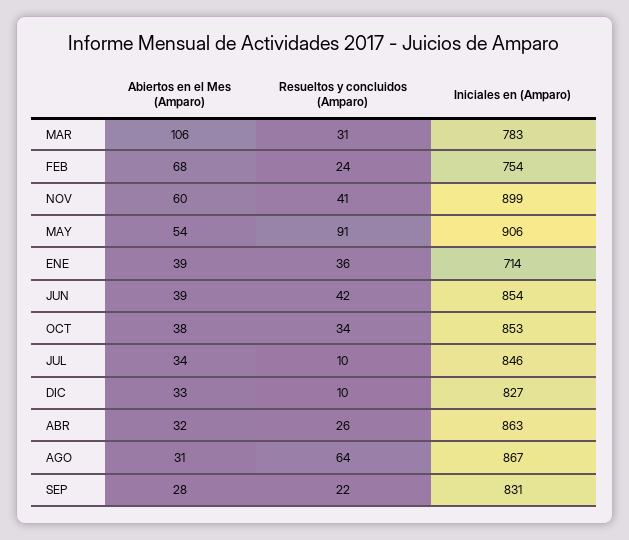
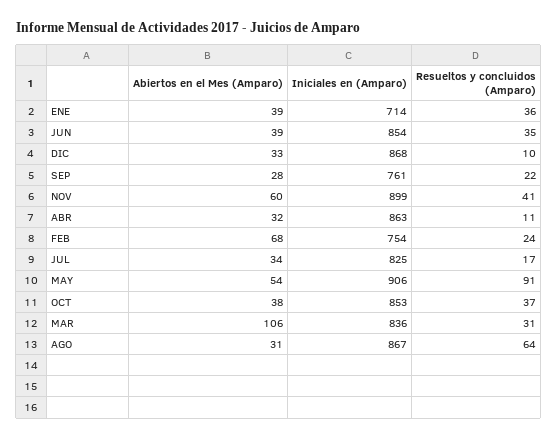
Iniciales en (Amparo), MAR: 783 -> 836
Resueltos y concluidos (Amparo), JUN: 42 -> 35
Resueltos y concluidos (Amparo), OCT: 34 -> 37
Resueltos y concluidos (Amparo), JUL: 10 -> 17
Iniciales en (Amparo), JUL: 846 -> 825
Iniciales en (Amparo), DIC: 827 -> 868
Resueltos y concluidos (Amparo), ABR: 26 -> 11
Iniciales en (Amparo), SEP: 831 -> 761

